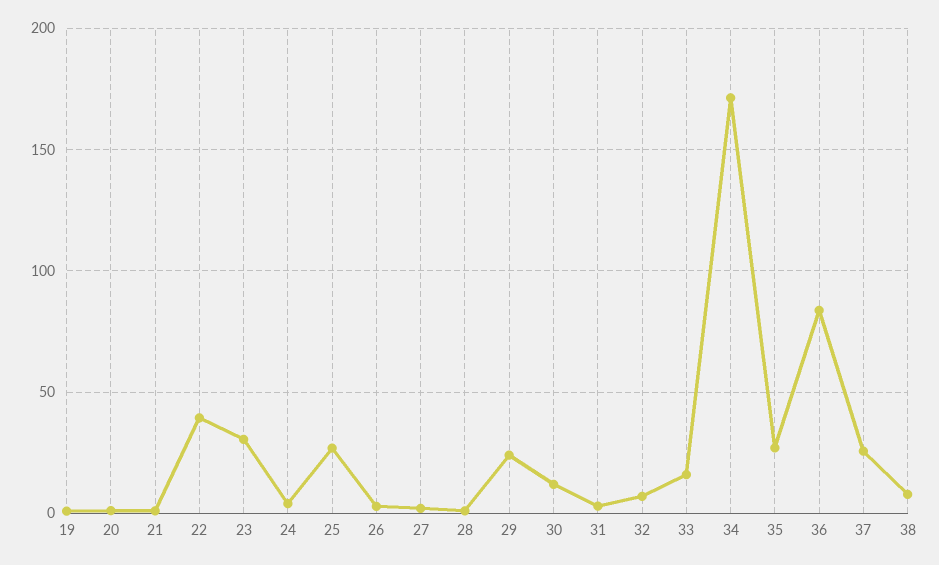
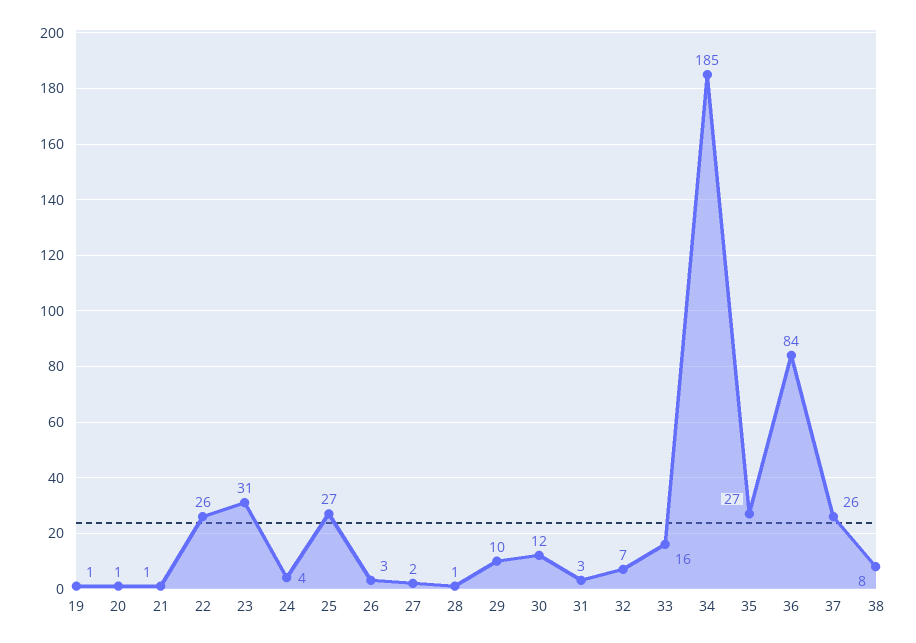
22: 40 -> 26
29: 25 -> 10
34: 170 -> 185

